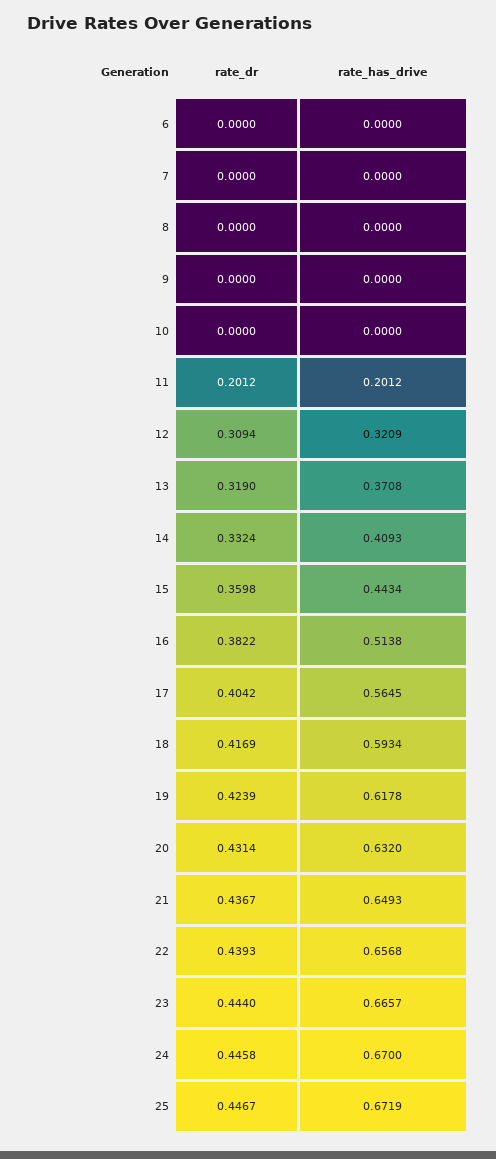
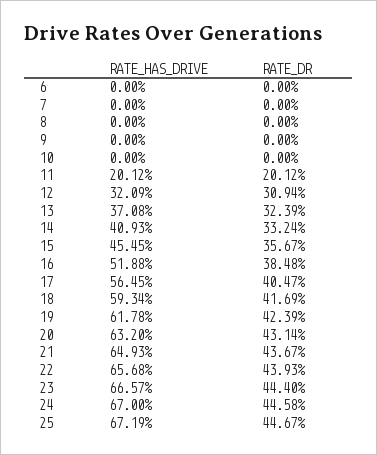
rate_dr, 13: 0.319 -> 0.3239
rate_dr, 15: 0.3598 -> 0.3567
rate_has_drive, 15: 0.4434 -> 0.4545
rate_dr, 16: 0.3822 -> 0.3848
rate_has_drive, 16: 0.5138 -> 0.5188
rate_dr, 17: 0.4042 -> 0.4047

